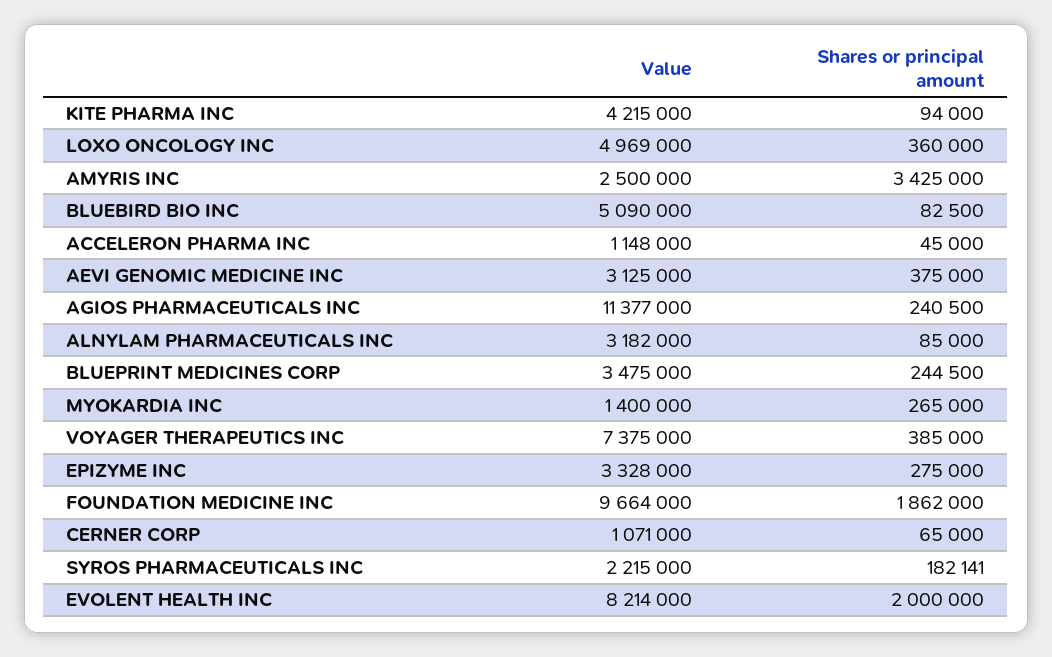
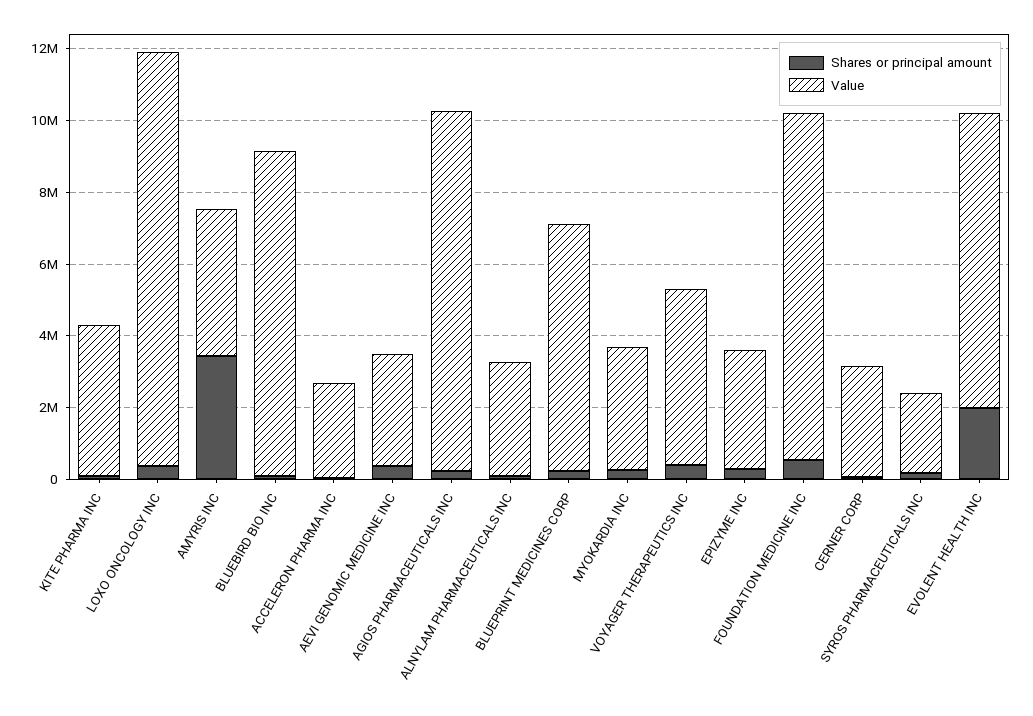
Value, LOXO ONCOLOGY INC: 4969000 -> 11500000
Value, AMYRIS INC: 2500000 -> 4000000
Value, BLUEBIRD BIO INC: 5090000 -> 9000000
Value, ACCELERON PHARMA INC: 1148000 -> 2500000
Value, AGIOS PHARMACEUTICALS INC: 11377000 -> 10000000
Value, BLUEPRINT MEDICINES CORP: 3475000 -> 7000000
Value, MYOKARDIA INC: 1400000 -> 3500000
Value, VOYAGER THERAPEUTICS INC: 7375000 -> 5000000
Shares or principal amount, FOUNDATION MEDICINE INC: 1862000 -> 500000
Value, CERNER CORP: 1071000 -> 3000000

